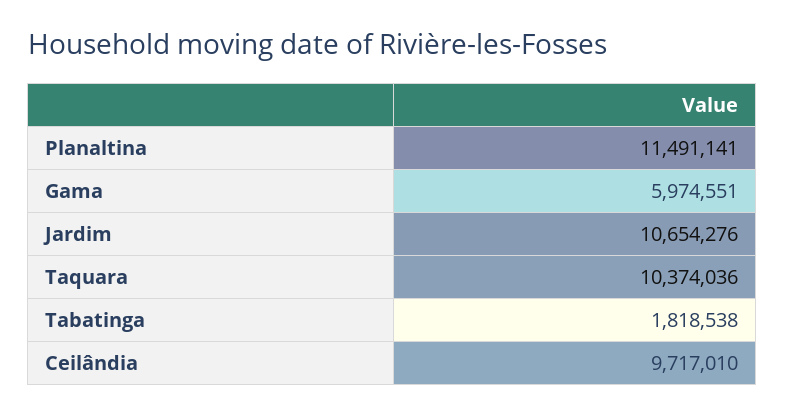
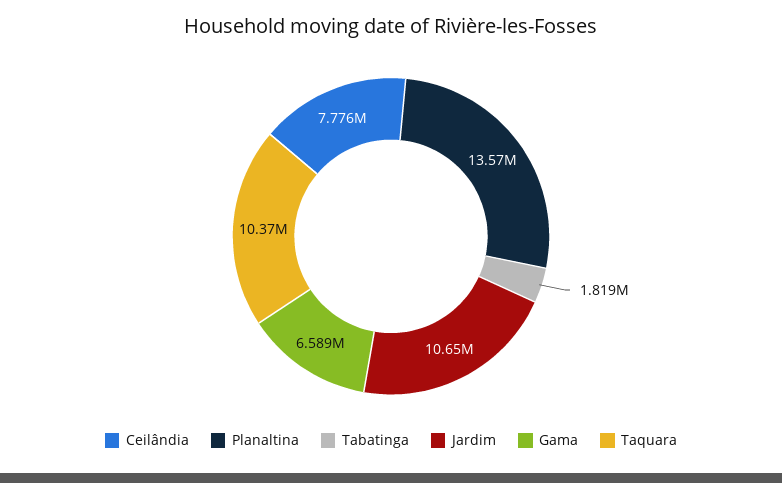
Planaltina: 11491141 -> 13570000
Gama: 5974551 -> 6589000
Ceilândia: 9717010 -> 7776000

